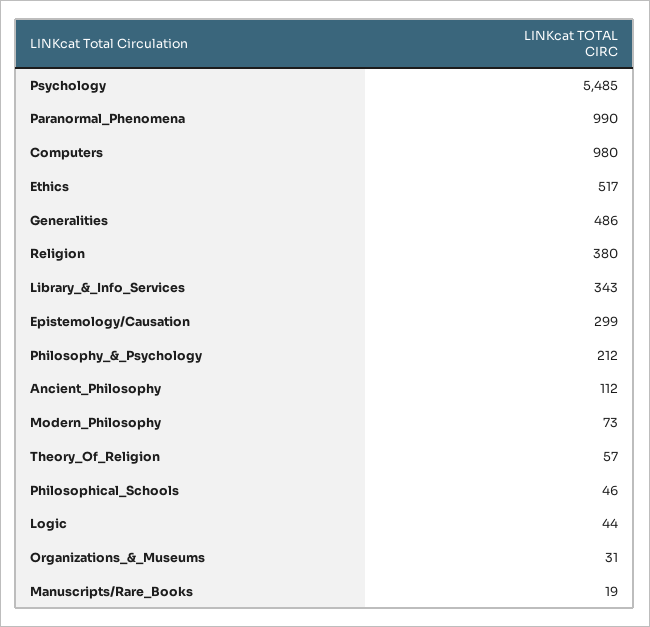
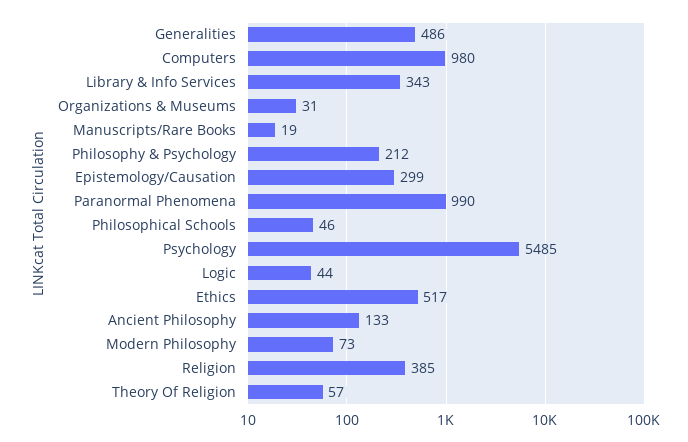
Religion: 380 -> 385
Ancient_Philosophy: 112 -> 133

